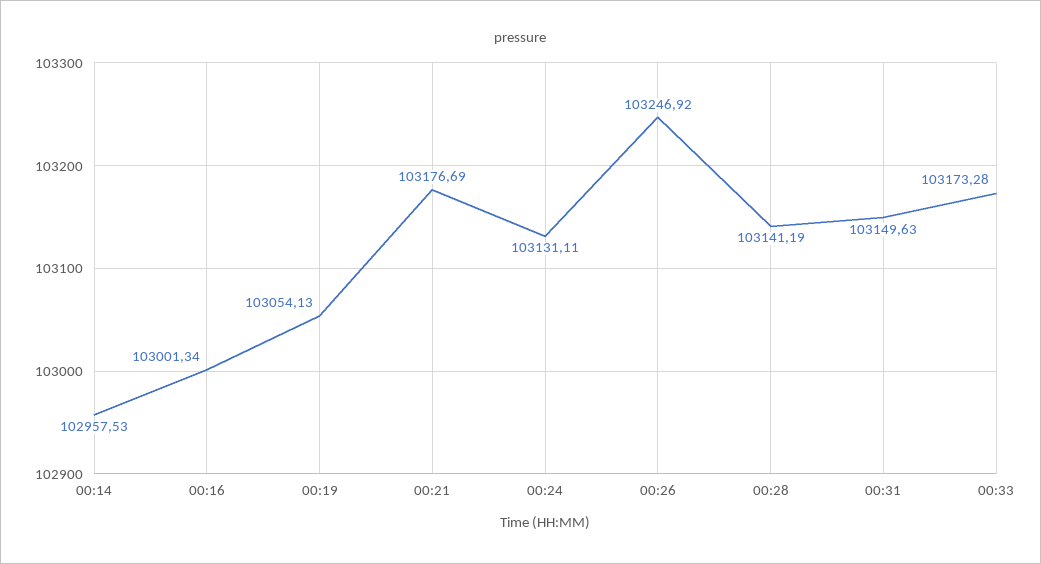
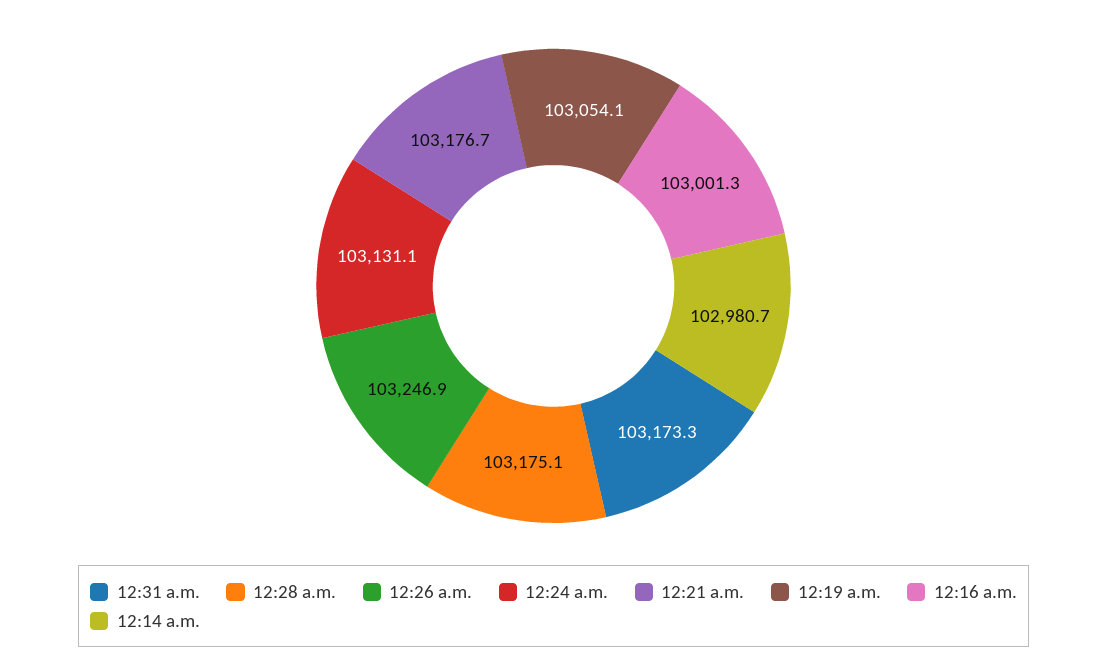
00:14: 102957.53 -> 102980.7
00:28: 103141.19 -> 103175.1
00:31: 103149.63 -> 103173.3
00:33: 103173.28 -> none

